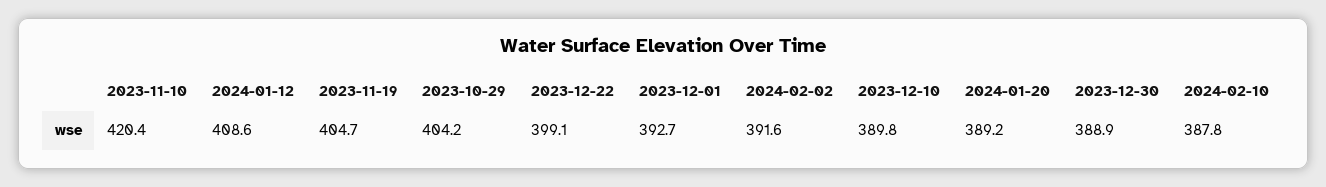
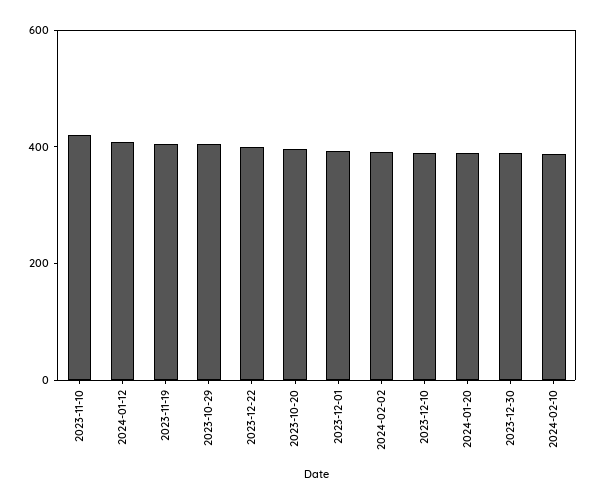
2023-10-20: none -> 400

